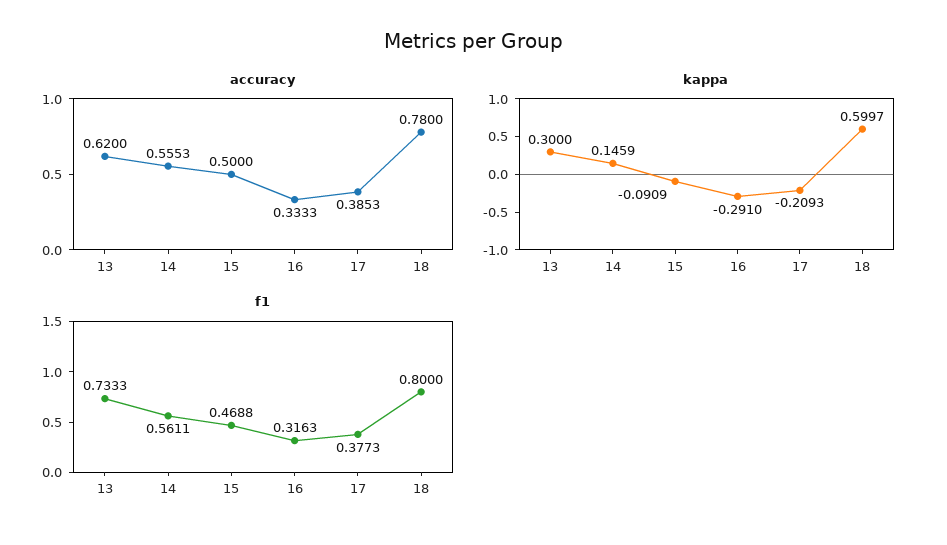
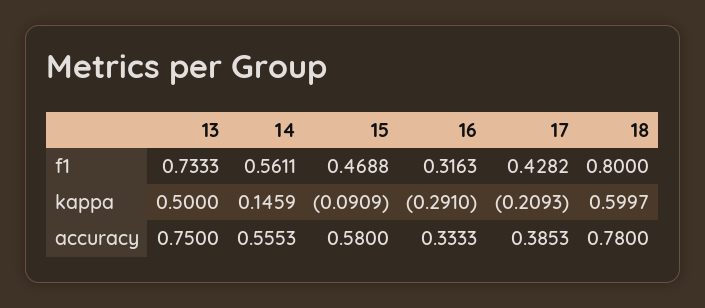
accuracy, 13: 0.62 -> 0.75
accuracy, 15: 0.5 -> 0.58
kappa, 13: 0.3 -> 0.5
f1, 17: 0.3773 -> 0.4282

